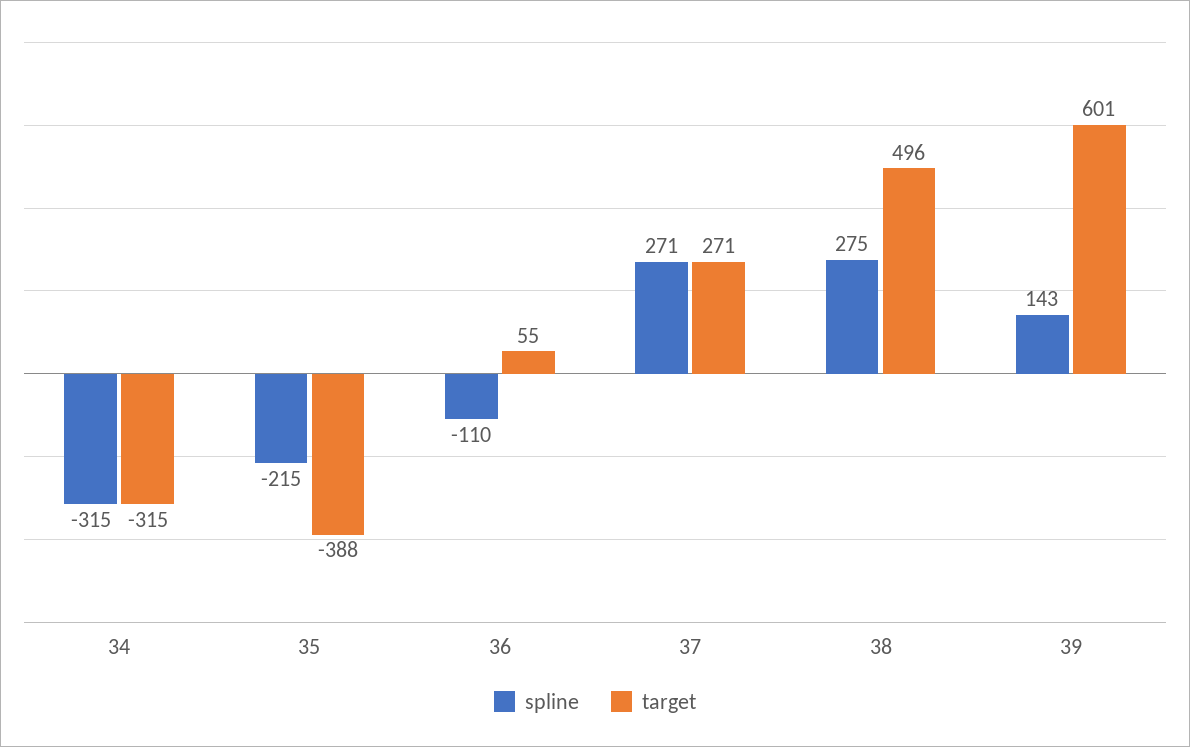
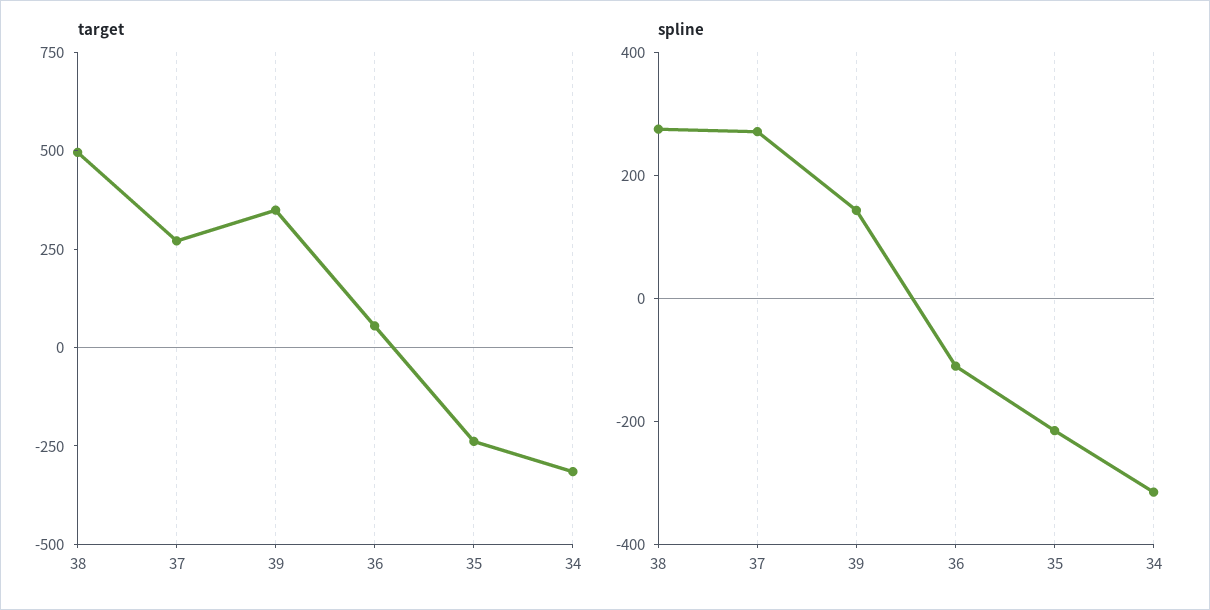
target, 35: -388 -> -250
target, 39: 601 -> 350

